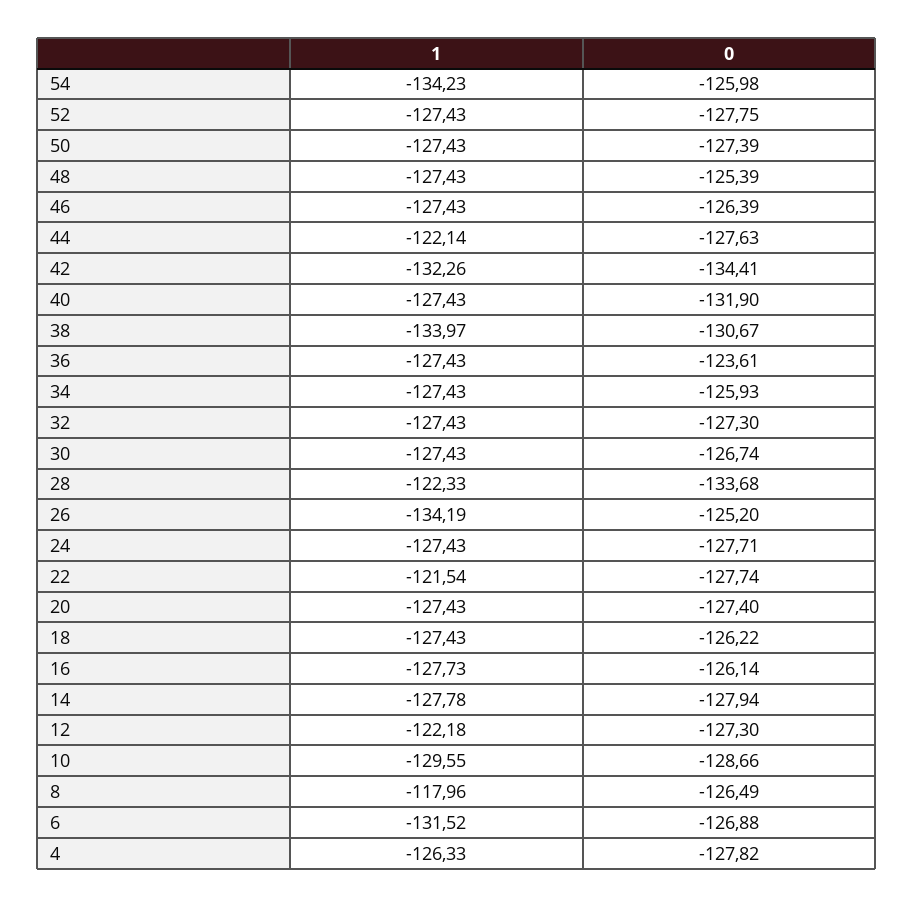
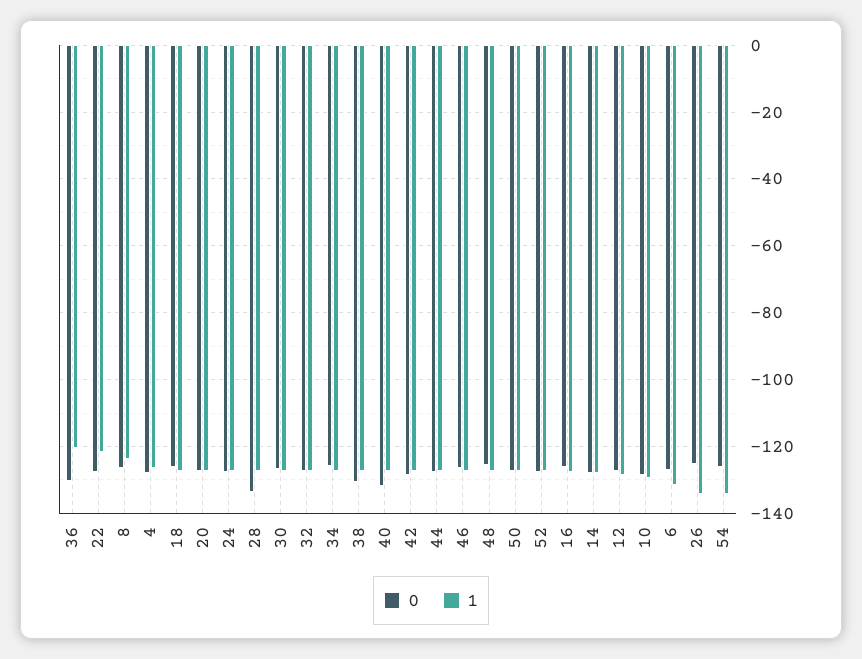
1, 44: -122.14 -> -128
1, 42: -132.26 -> -128
0, 42: -134.41 -> -128
1, 38: -133.97 -> -128
1, 36: -127.43 -> -120
0, 36: -123.61 -> -130
1, 28: -122.33 -> -128
1, 12: -122.18 -> -128
1, 8: -117.96 -> -124

